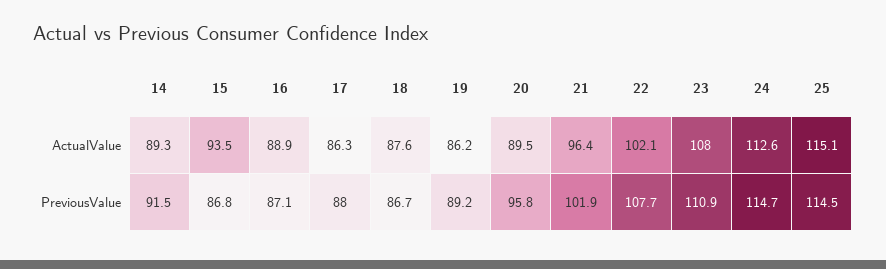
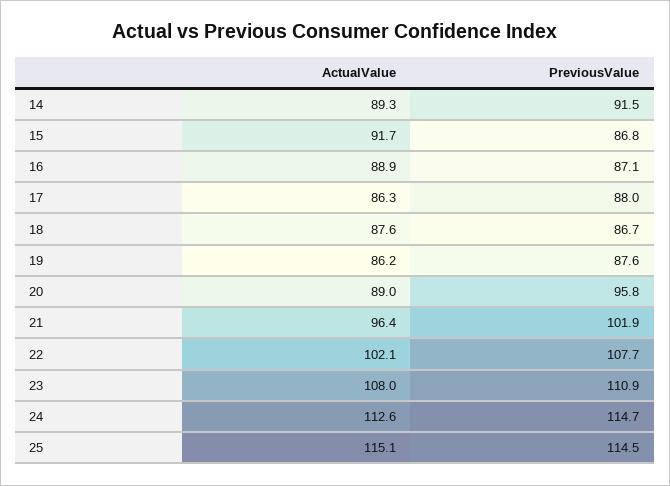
15, ActualValue: 93.5 -> 91.7
20, ActualValue: 89.5 -> 89
19, PreviousValue: 89.2 -> 87.6

